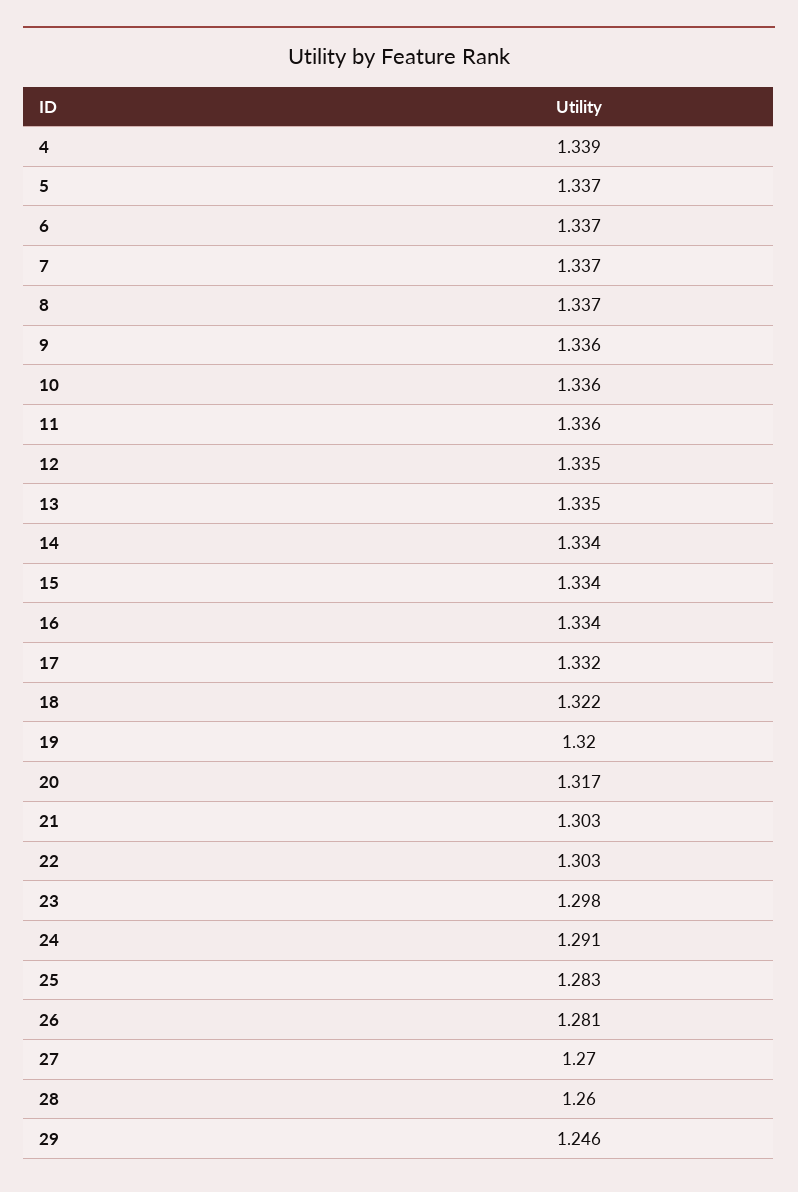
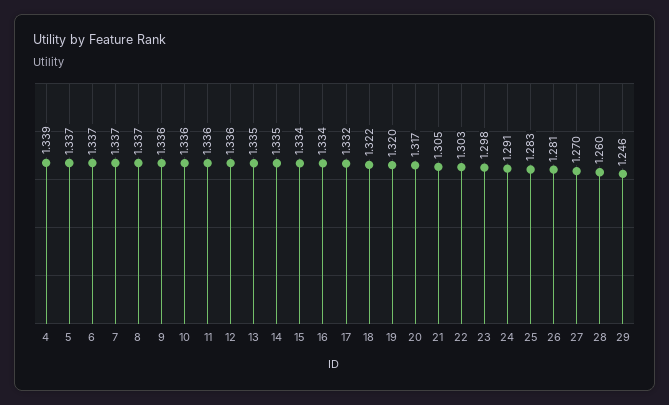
12: 1.335 -> 1.336
14: 1.334 -> 1.335
21: 1.303 -> 1.305

